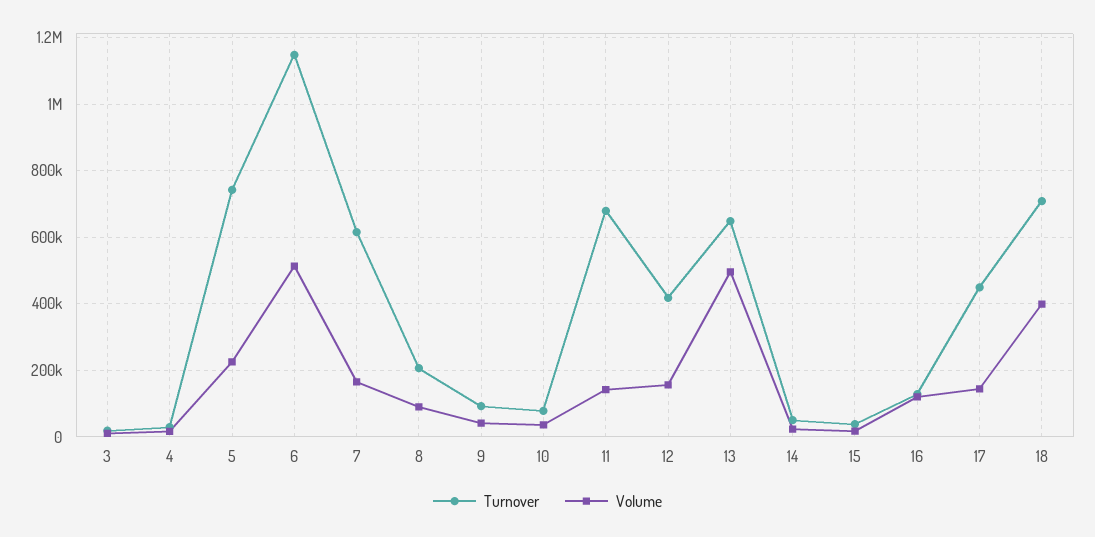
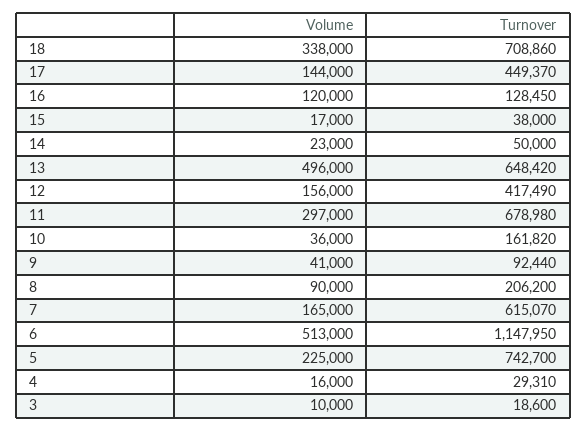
Turnover, 10: 80000 -> 161820
Volume, 11: 140000 -> 297000
Volume, 18: 400000 -> 338000

